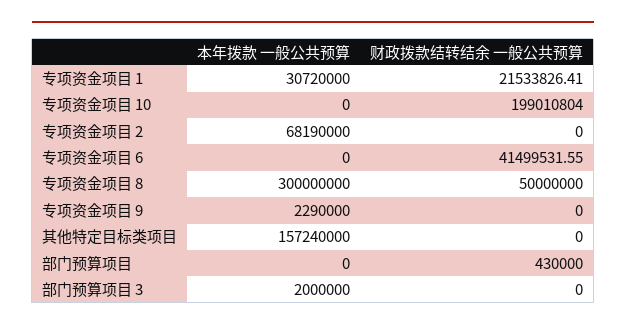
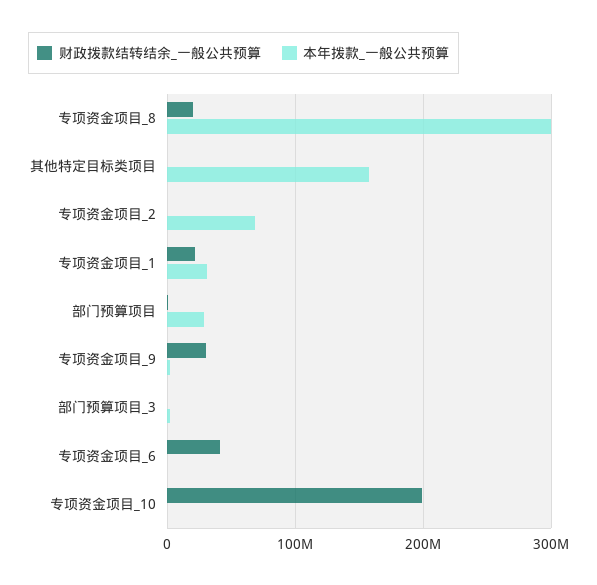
财政拨款结转结余 一般公共预算, 专项资金项目 8: 50000000 -> 20000000
财政拨款结转结余 一般公共预算, 专项资金项目 9: 0 -> 30000000
本年拨款 一般公共预算, 部门预算项目: 0 -> 30000000

